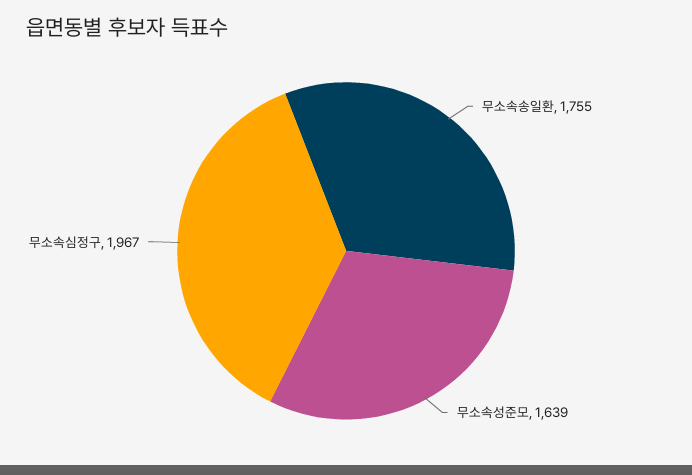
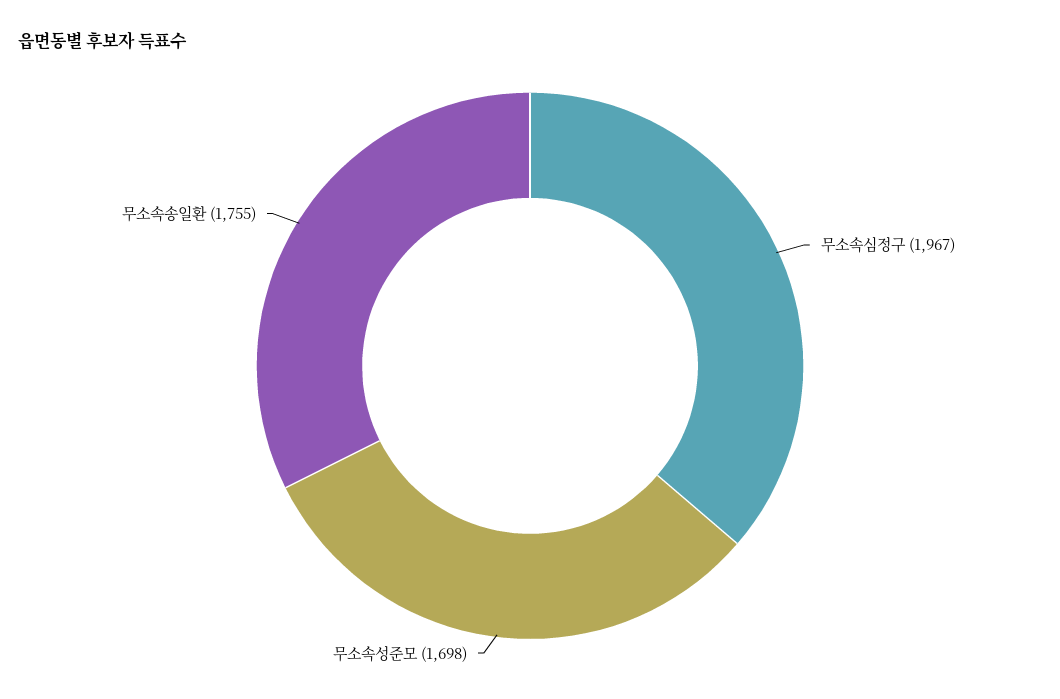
무소속성준모: 1639 -> 1698

